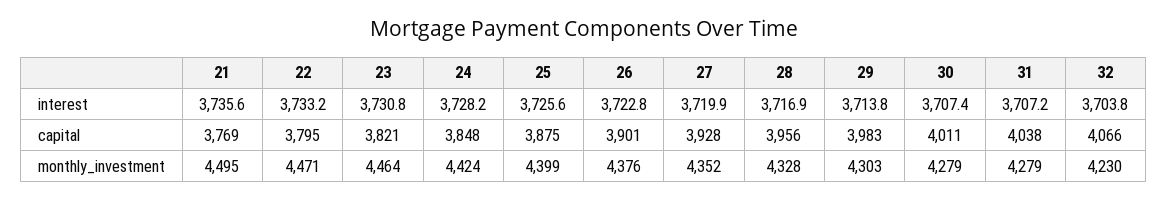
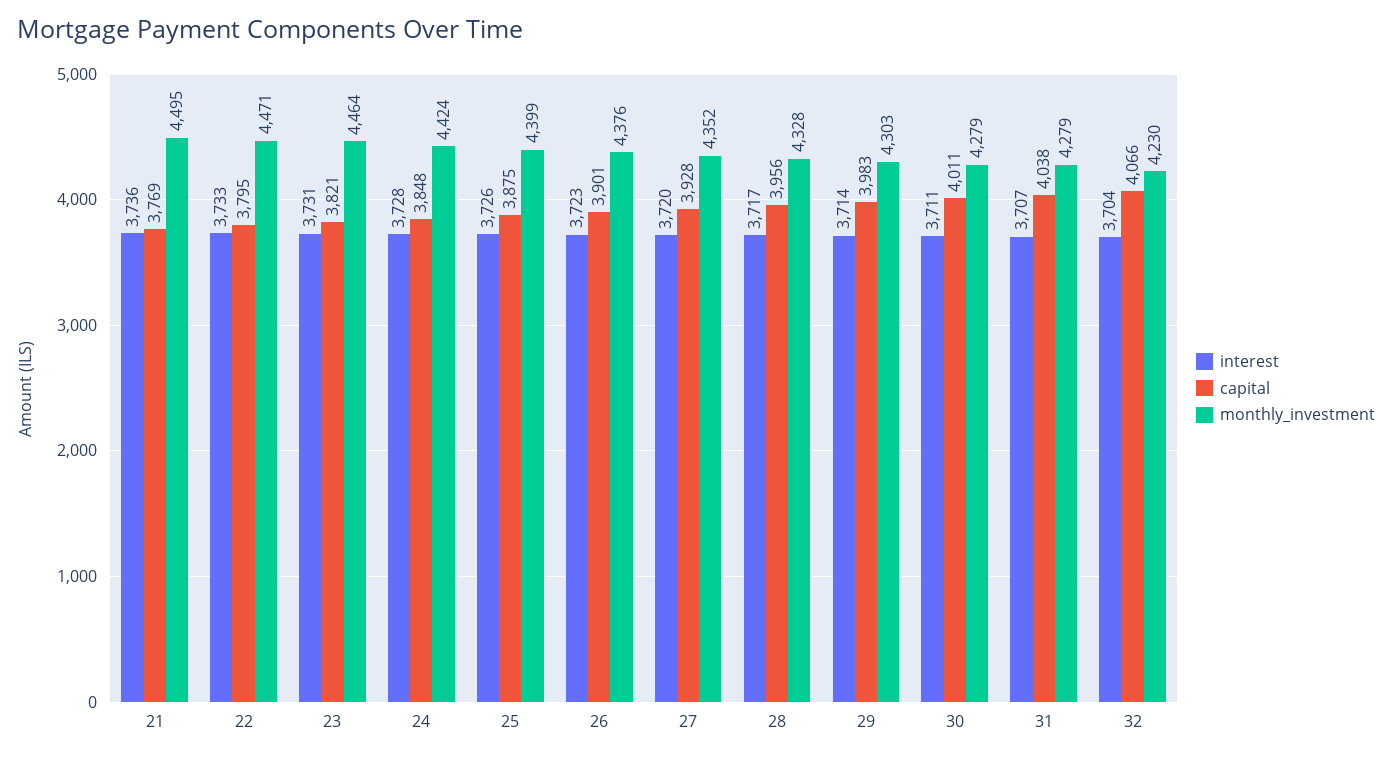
interest, 30: 3707.4 -> 3711

